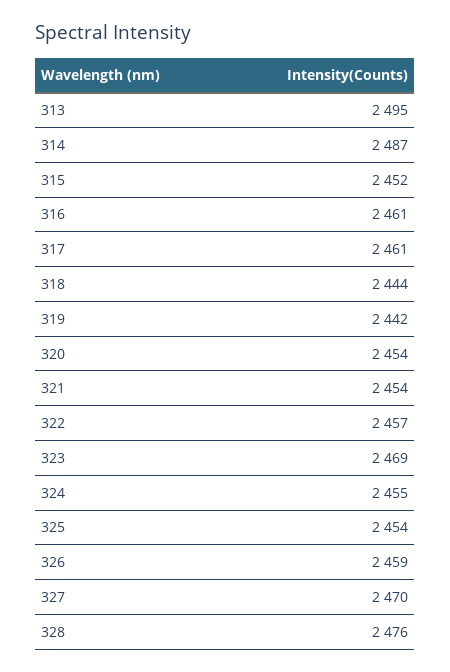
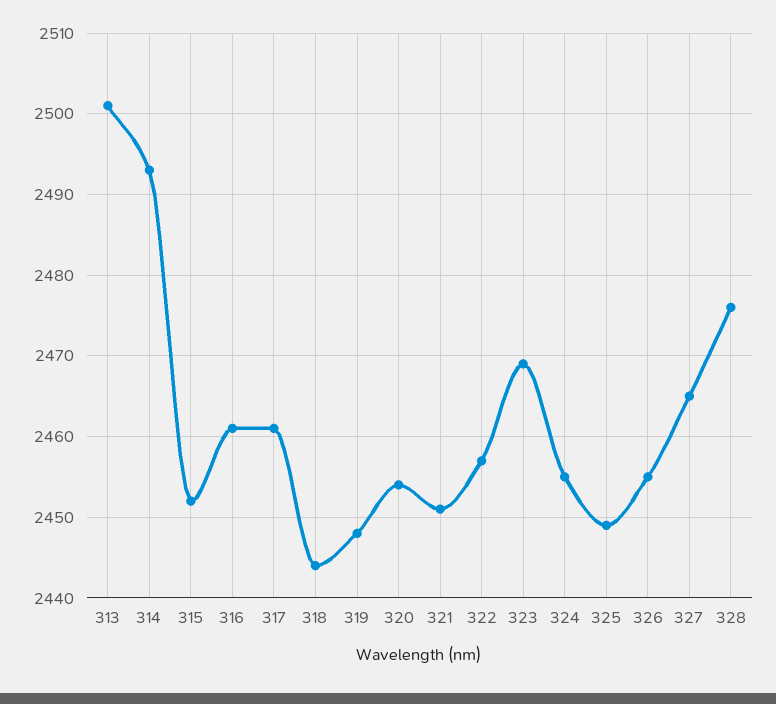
313: 2495 -> 2501
314: 2487 -> 2493
319: 2442 -> 2448
321: 2454 -> 2451
325: 2454 -> 2449
326: 2459 -> 2455
327: 2470 -> 2465

